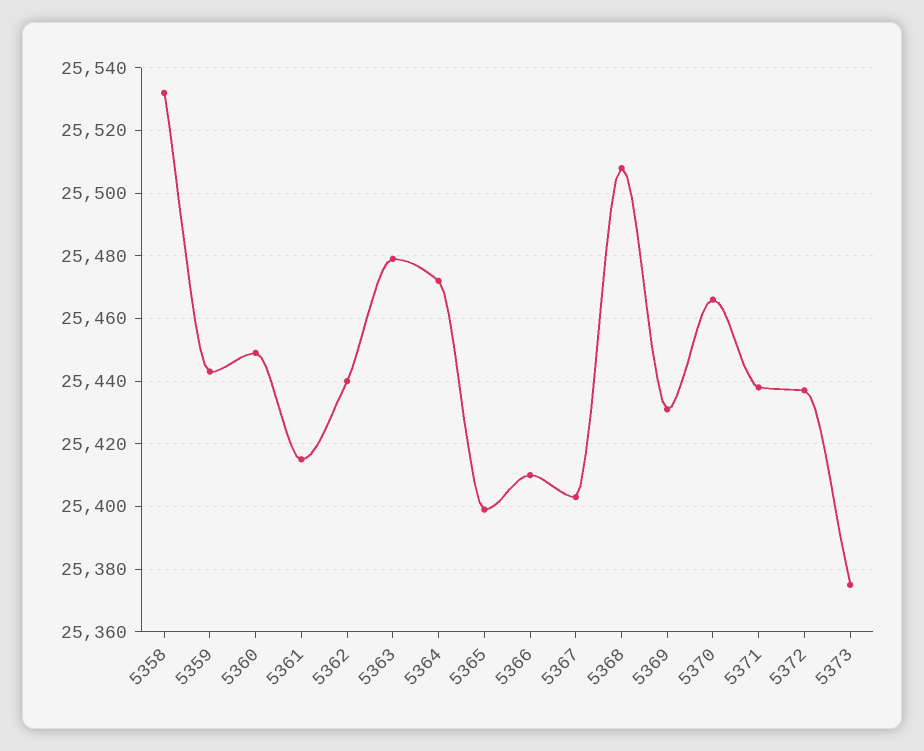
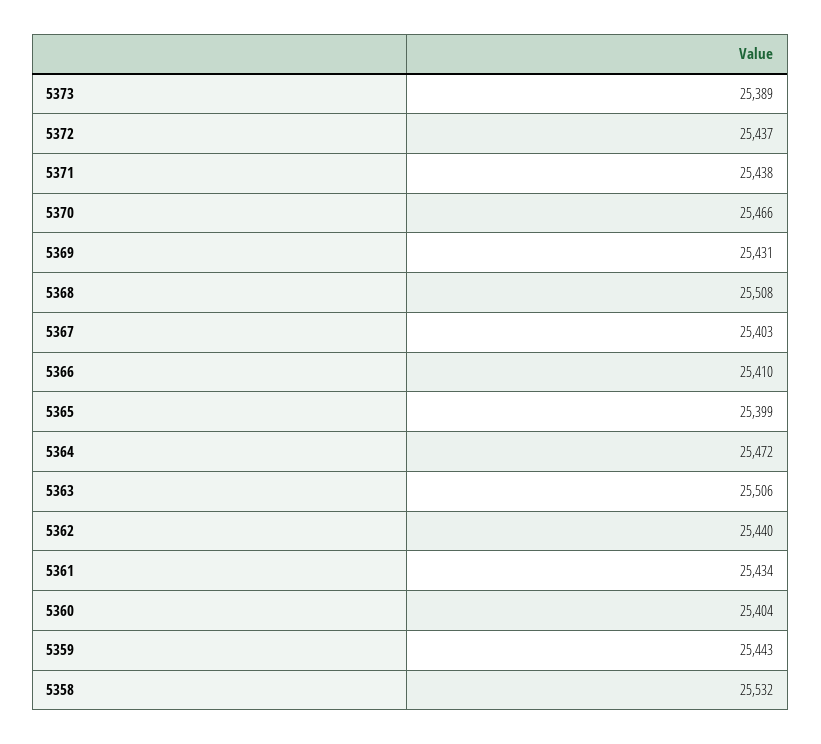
5360: 25450 -> 25404
5361: 25415 -> 25434
5363: 25480 -> 25506
5373: 25375 -> 25389

